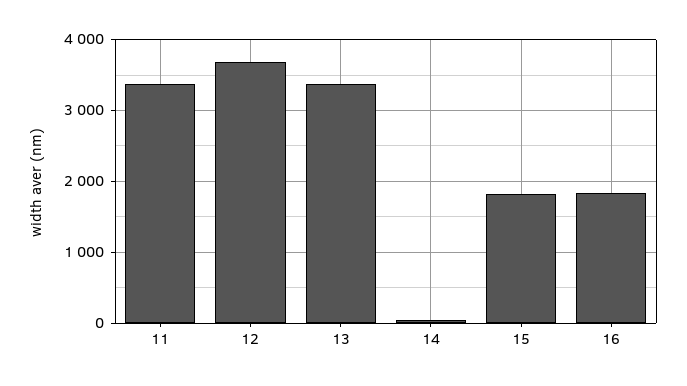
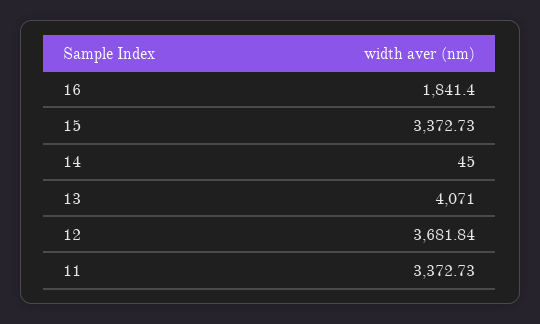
13: 3400 -> 4071
15: 1800 -> 3372.73

